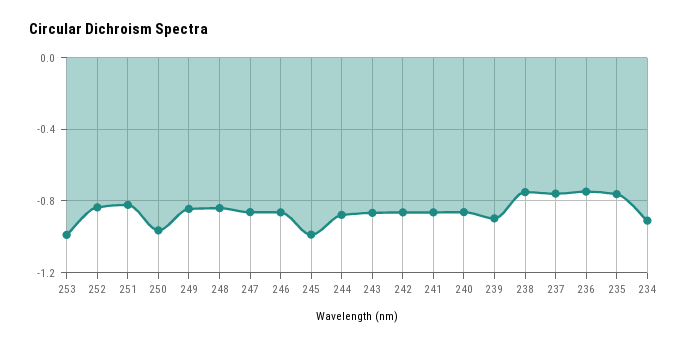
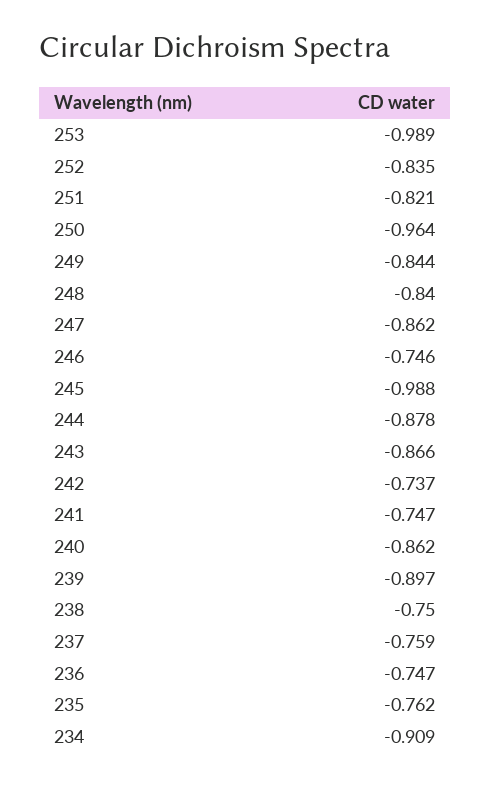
246: -0.85 -> -0.746
242: -0.85 -> -0.737
241: -0.85 -> -0.747

